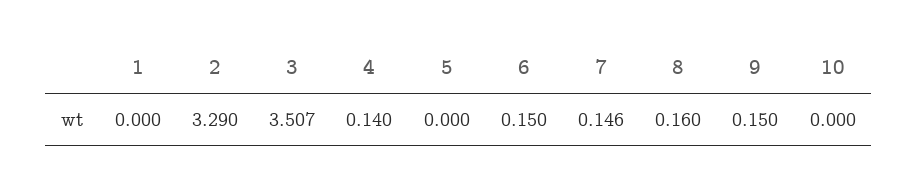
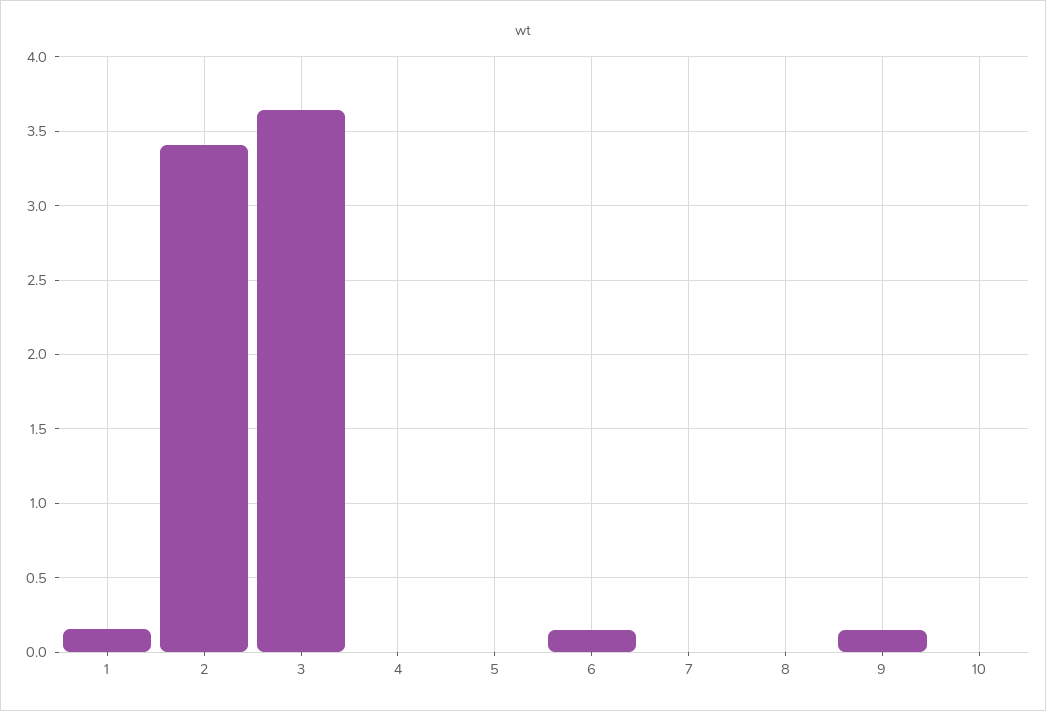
1: 0 -> 0.15
2: 3.29 -> 3.4
3: 3.507 -> 3.65
4: 0.14 -> 0
7: 0.146 -> 0
8: 0.16 -> 0

